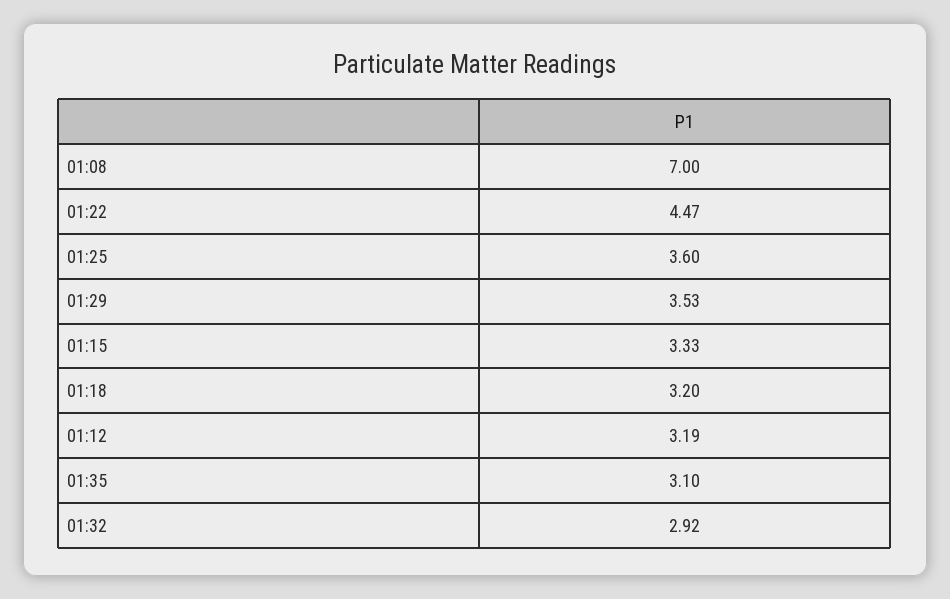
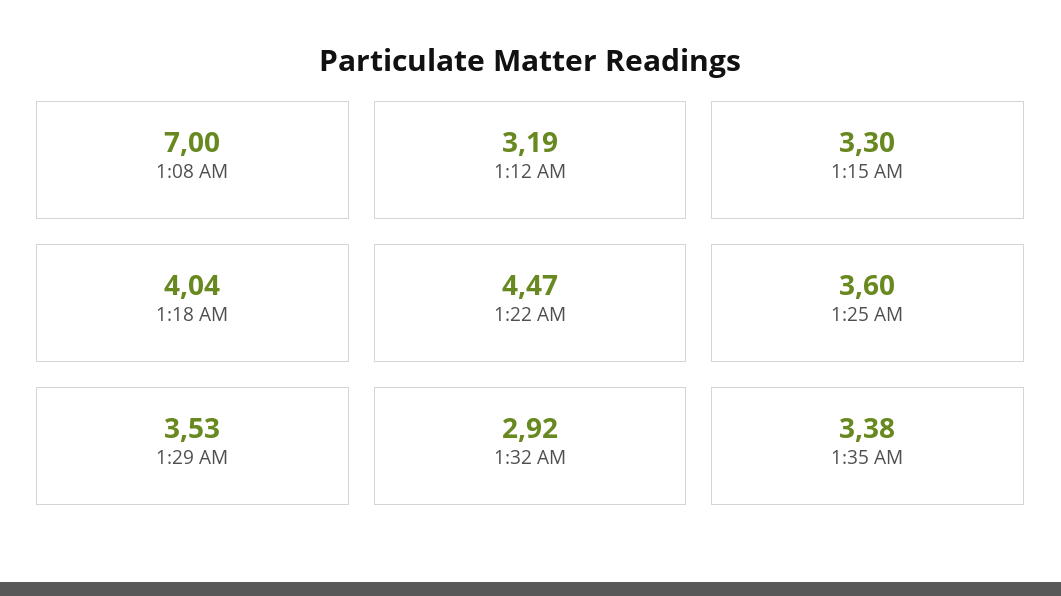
01:15: 3.33 -> 3.3
01:18: 3.2 -> 4.04
01:35: 3.1 -> 3.38

